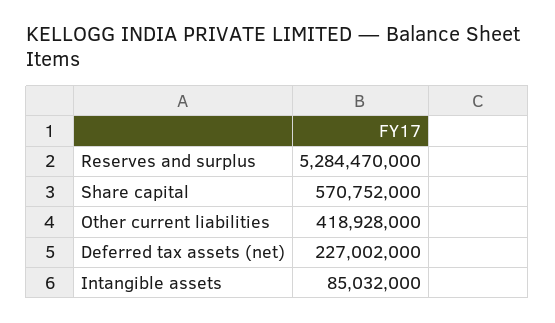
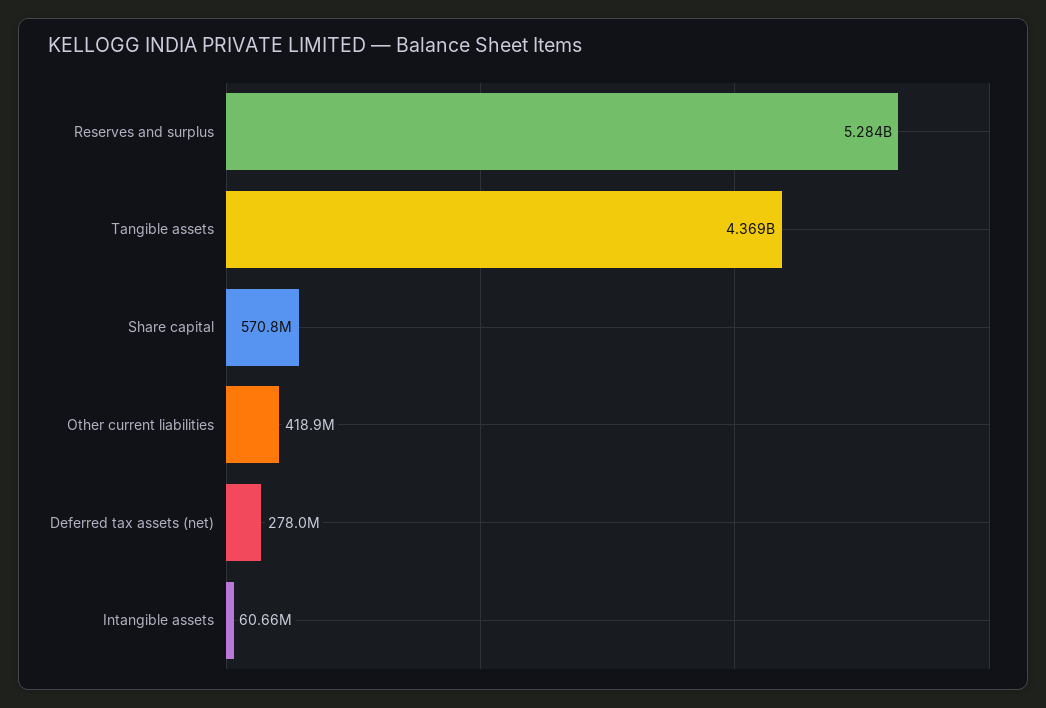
Deferred tax assets (net): 227002000 -> 278000000
Intangible assets: 85032000 -> 60660000
Tangible assets: none -> 4369000000

